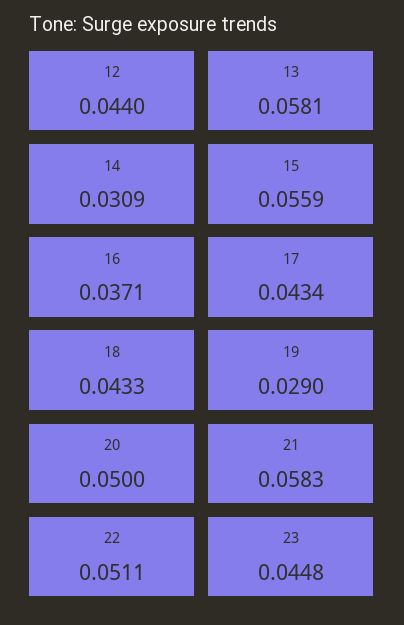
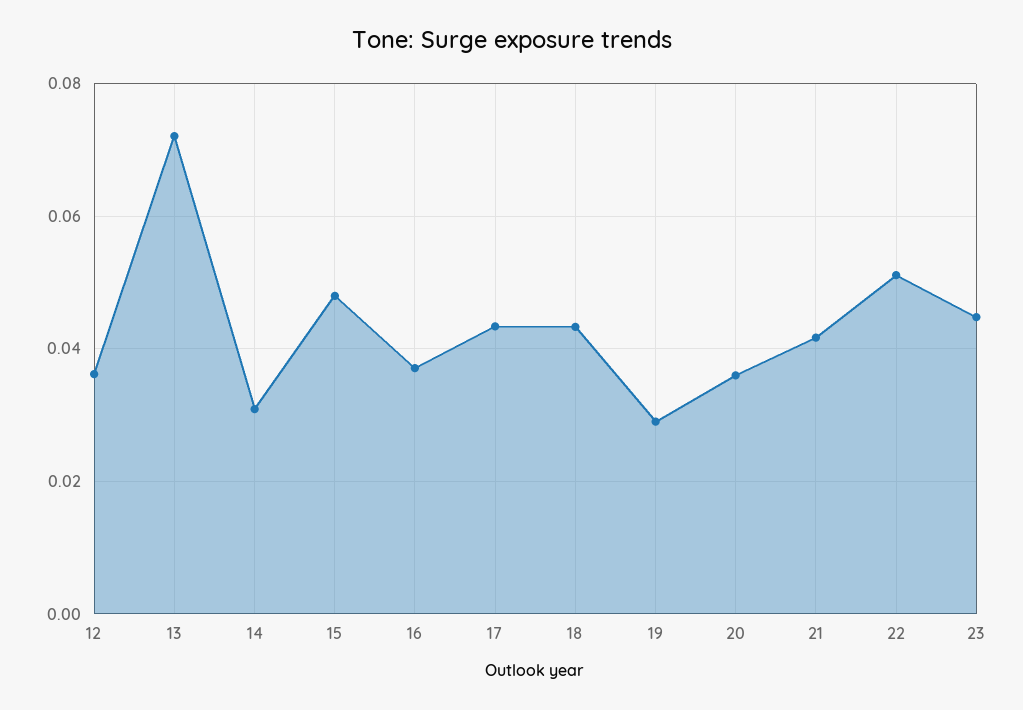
12: 0.044 -> 0.036
13: 0.0581 -> 0.072
15: 0.0559 -> 0.048
20: 0.05 -> 0.036
21: 0.0583 -> 0.042

